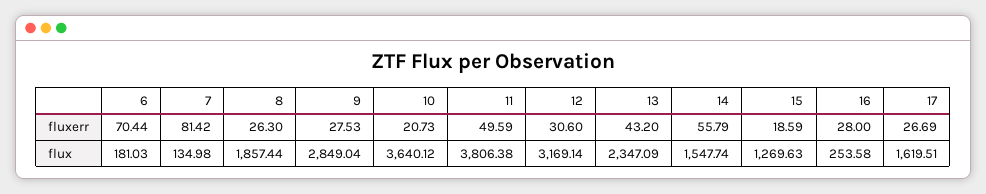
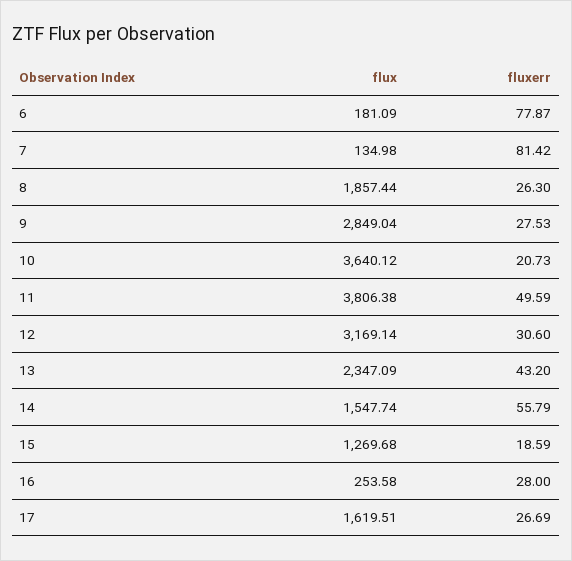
6, fluxerr: 70.44 -> 77.87
6, flux: 181.03 -> 181.09
15, flux: 1269.63 -> 1269.68

